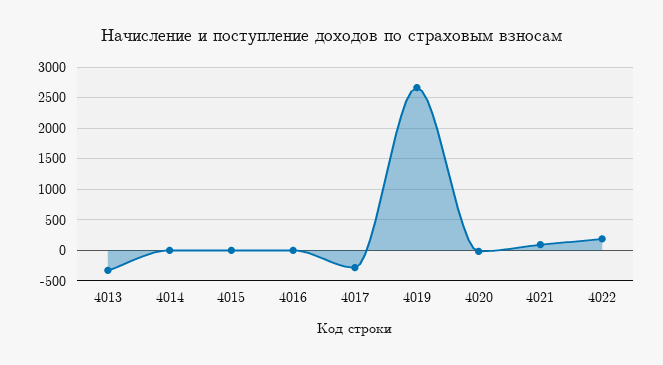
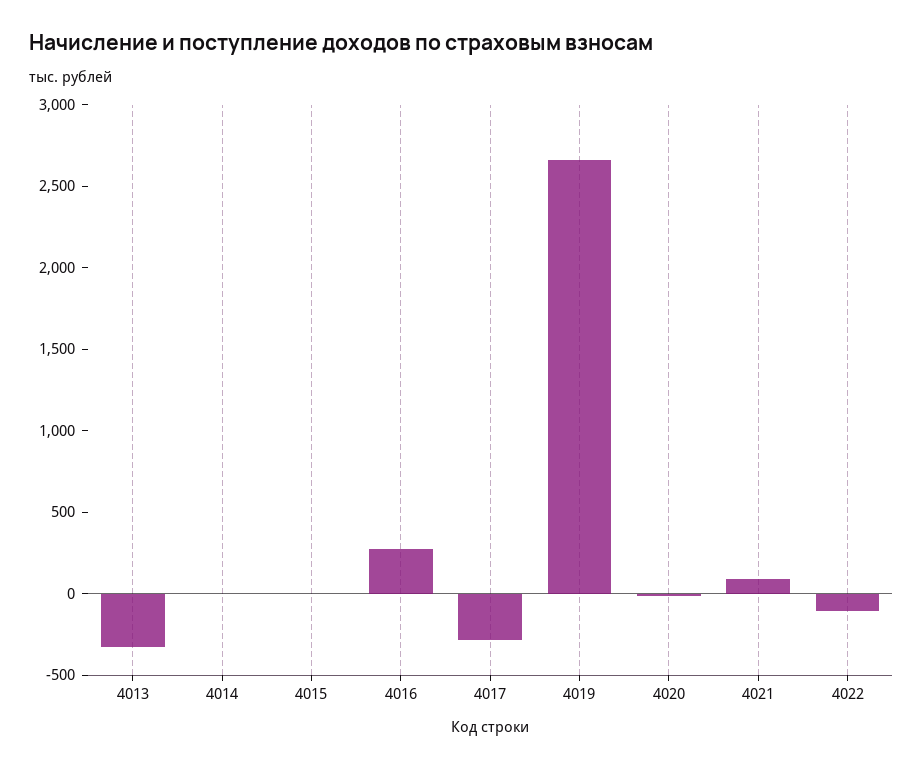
4016: 0 -> 300
4022: 200 -> -100

